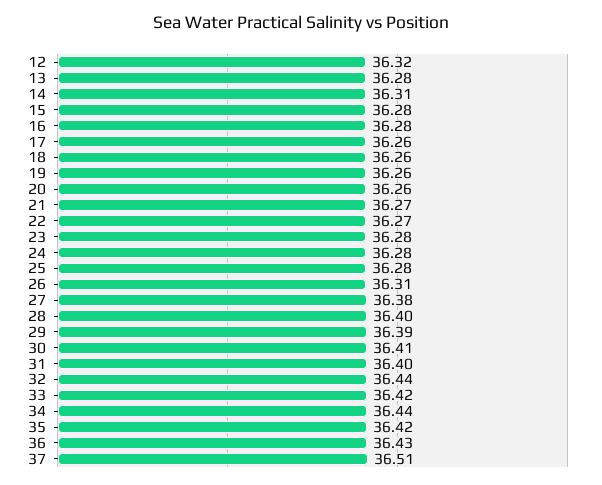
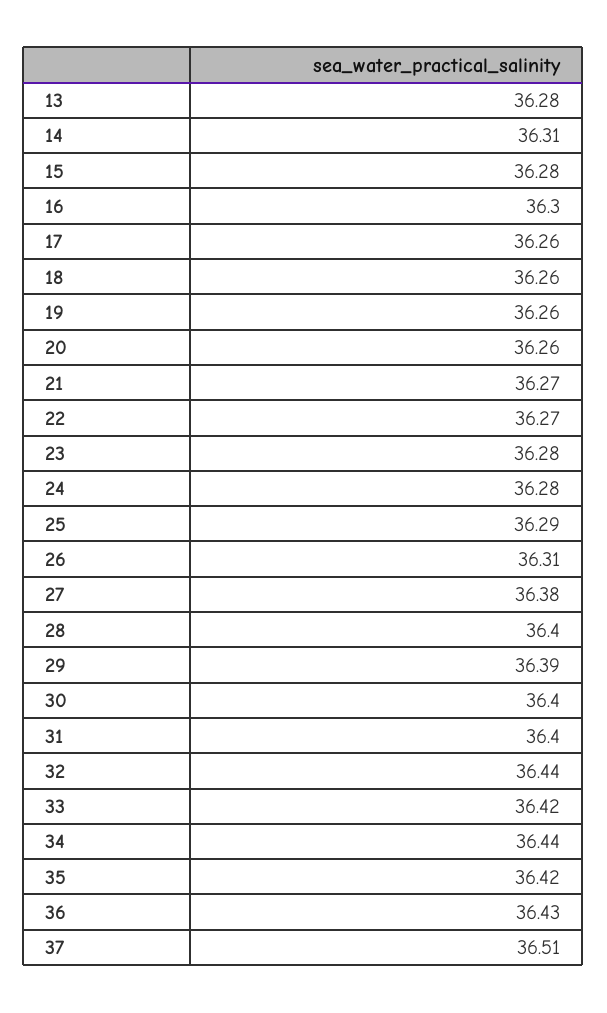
12: 36.32 -> none
16: 36.28 -> 36.3
25: 36.28 -> 36.29
30: 36.41 -> 36.4

